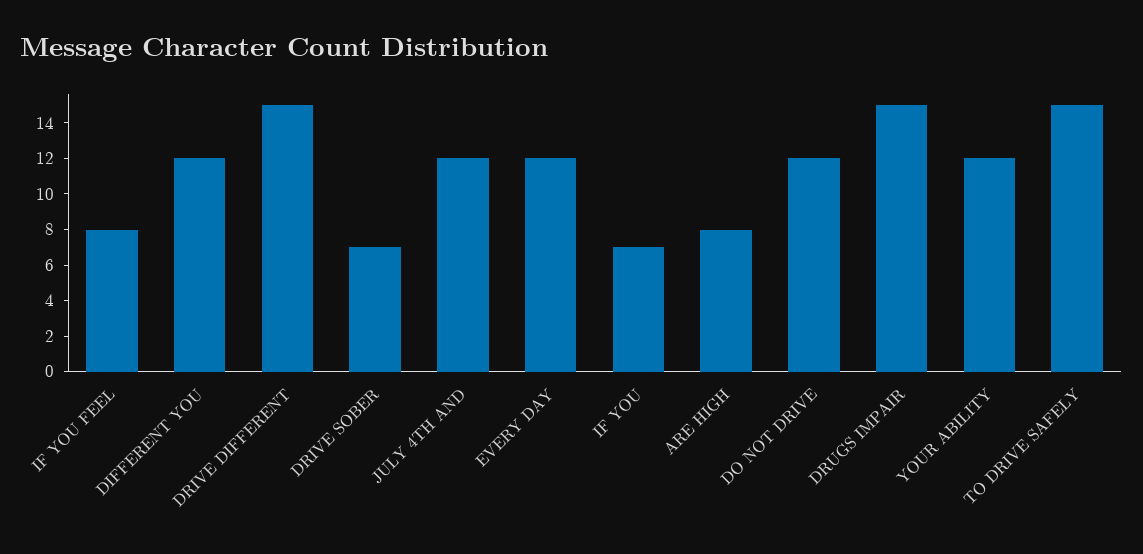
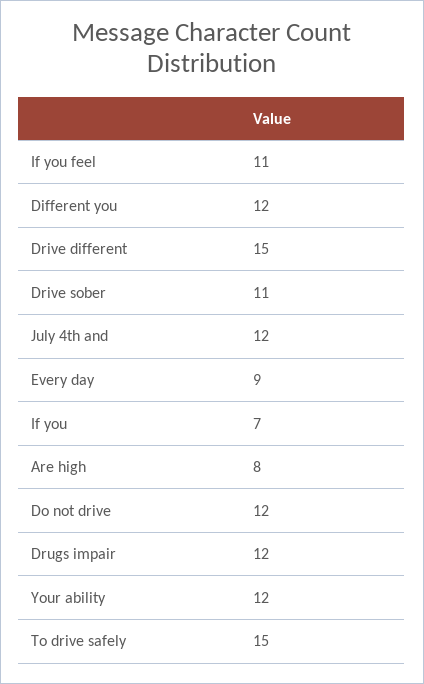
IF YOU FEEL: 8 -> 11
DRIVE SOBER: 7 -> 11
EVERY DAY: 12 -> 9
DRUGS IMPAIR: 15 -> 12

